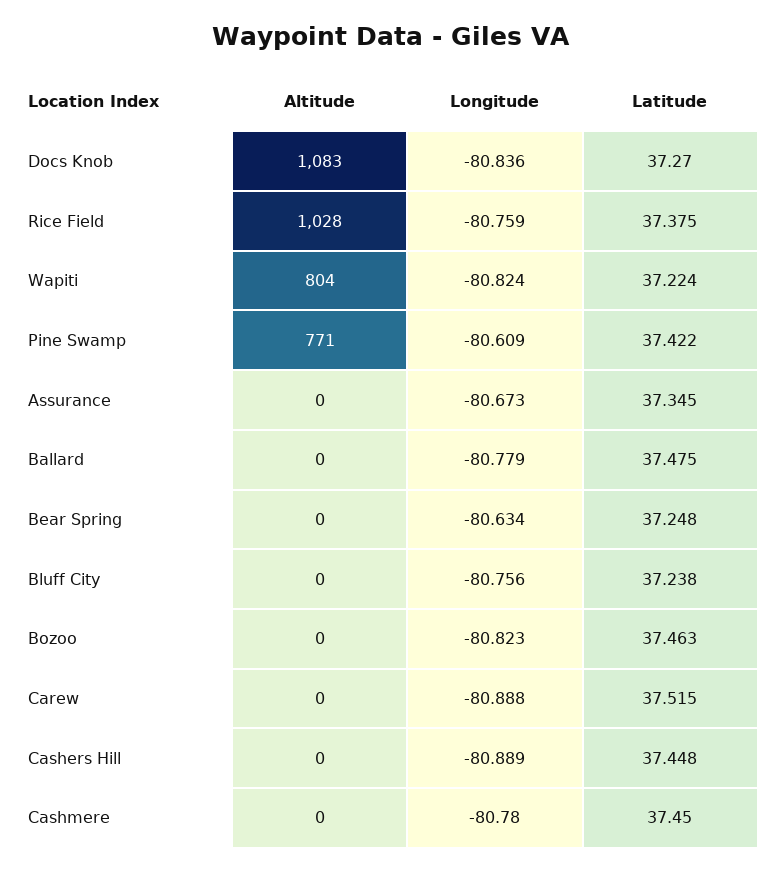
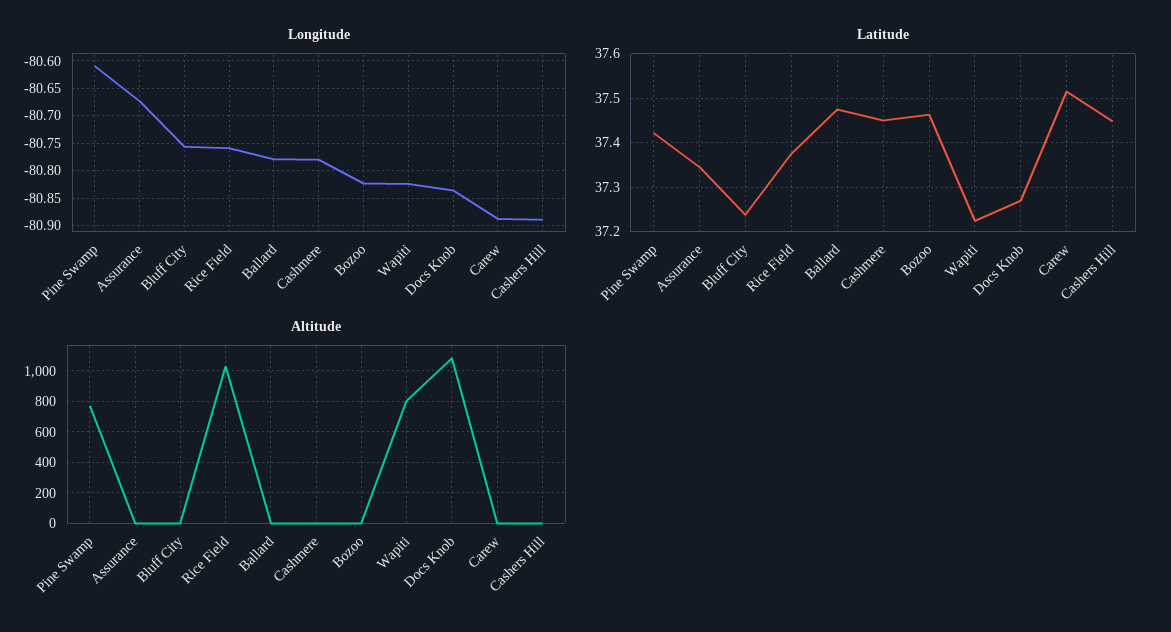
Altitude, Bear Spring: 0 -> none
Longitude, Bear Spring: -80.634 -> none
Latitude, Bear Spring: 37.248 -> none

